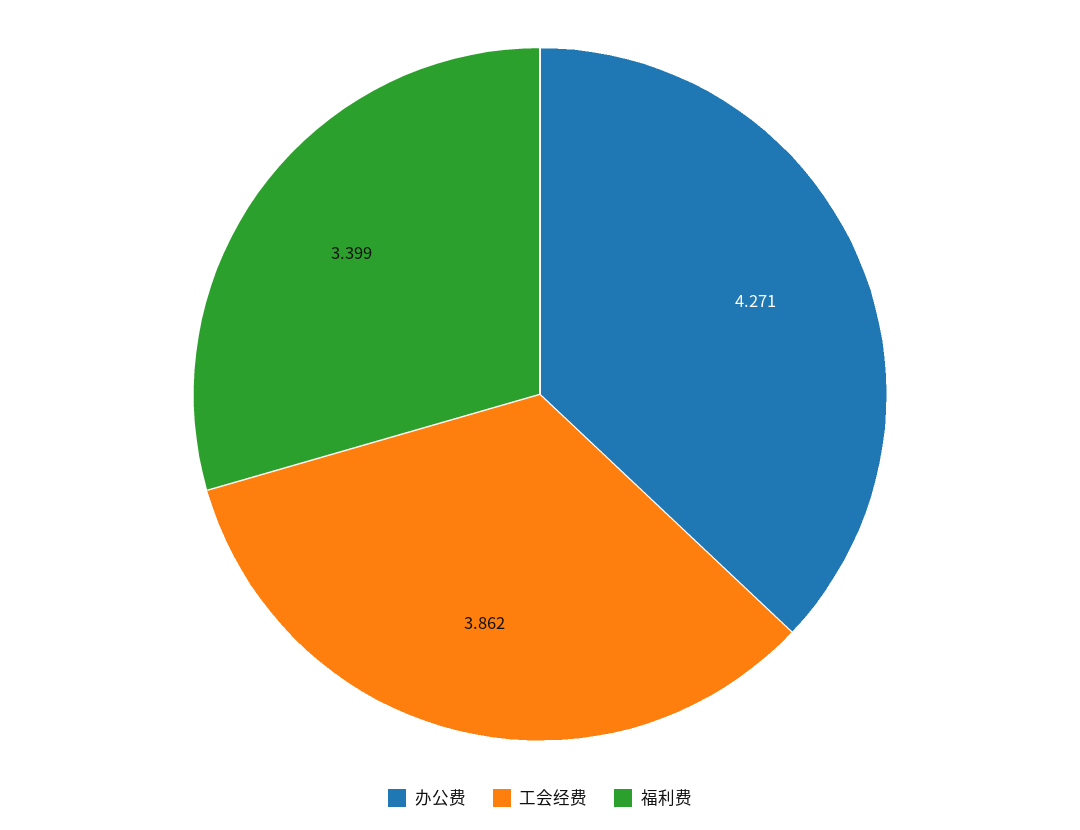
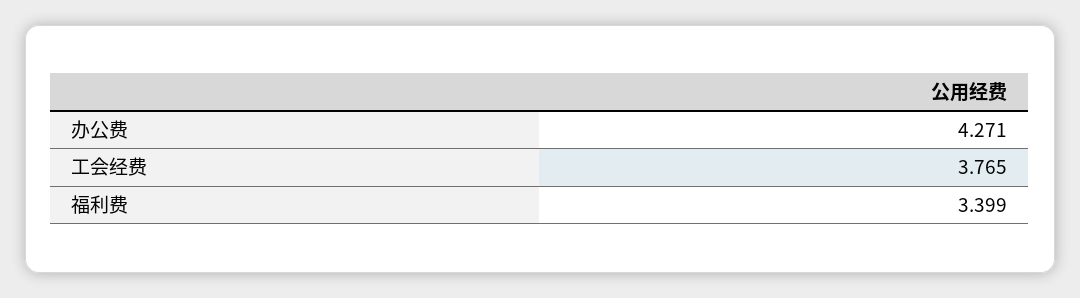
工会经费: 3.862 -> 3.765

